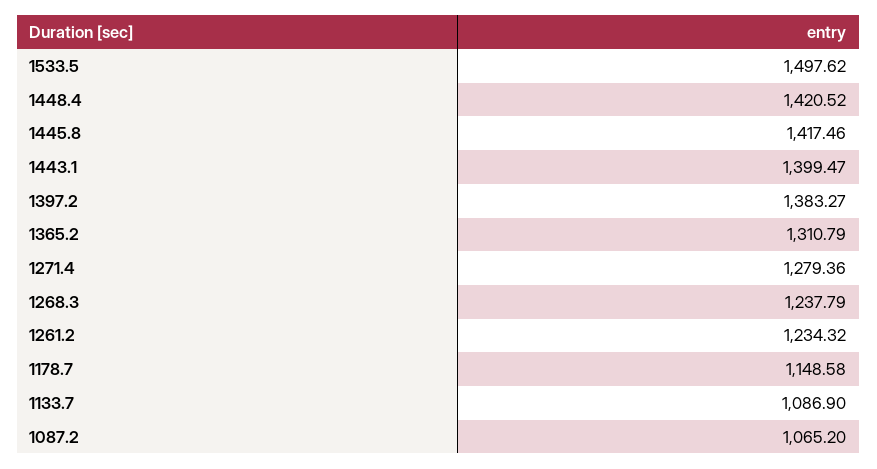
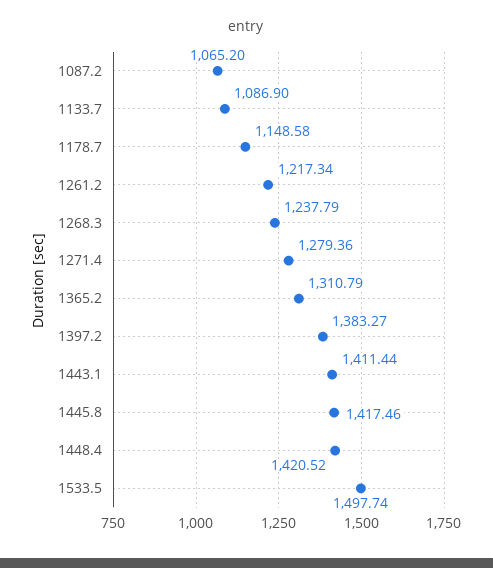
1533.5: 1497.62 -> 1497.74
1443.1: 1399.47 -> 1411.44
1261.2: 1234.32 -> 1217.34

